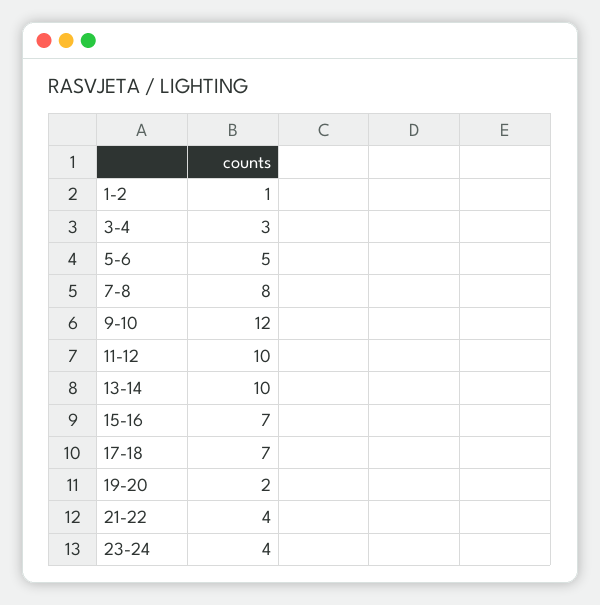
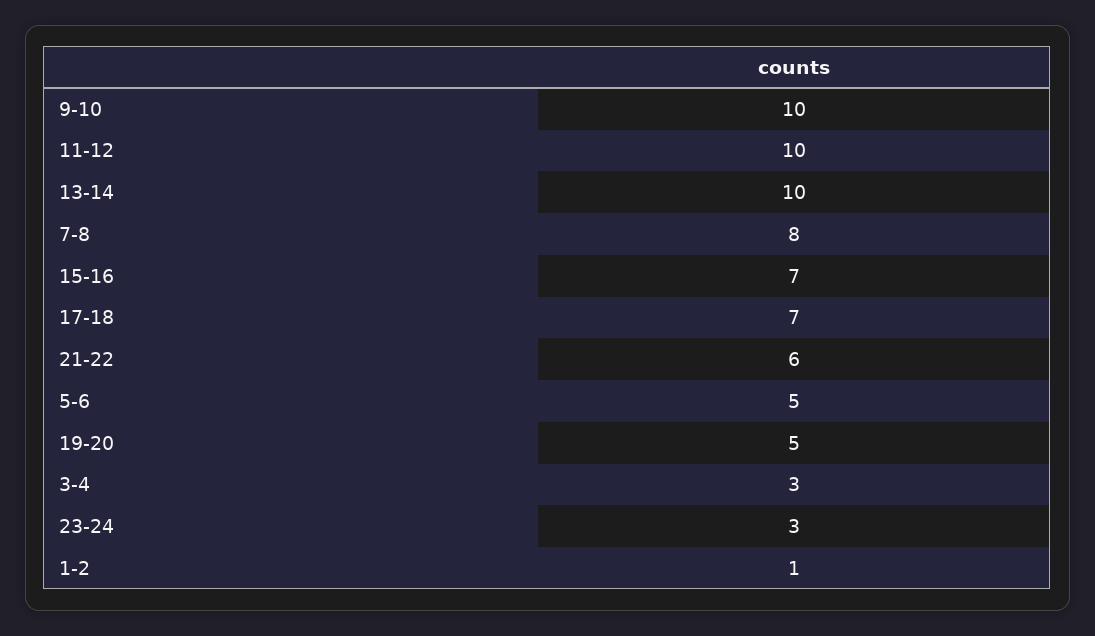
9-10: 12 -> 10
19-20: 2 -> 5
21-22: 4 -> 6
23-24: 4 -> 3

